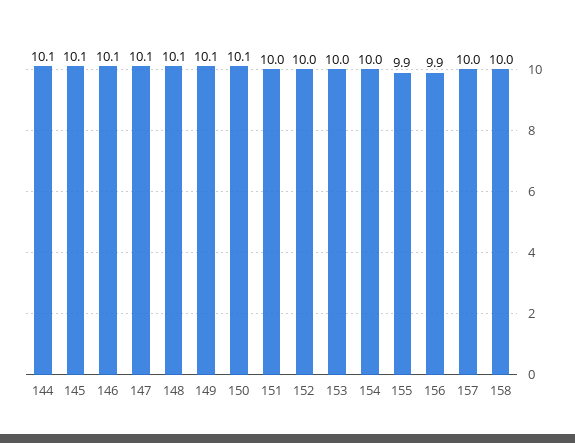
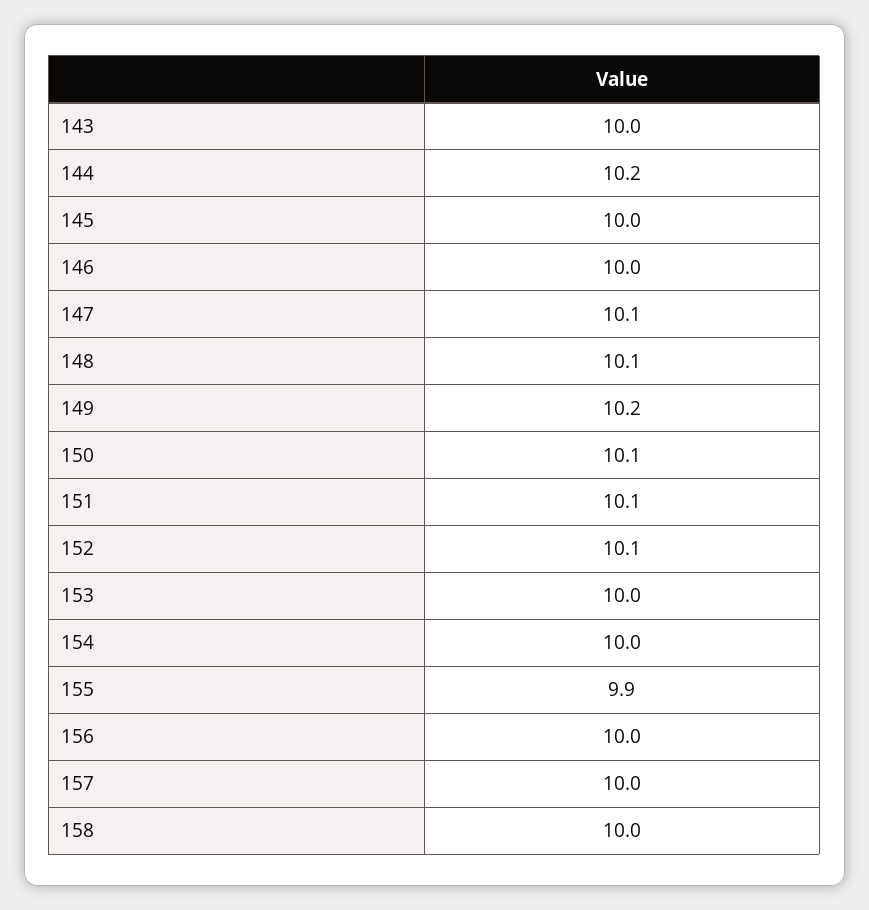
144: 10.1 -> 10.2
145: 10.1 -> 10
146: 10.1 -> 10
149: 10.1 -> 10.2
151: 10 -> 10.1
152: 10 -> 10.1
156: 9.9 -> 10
143: none -> 10

